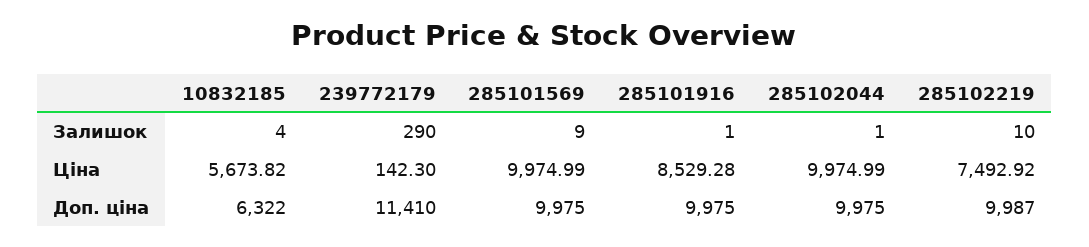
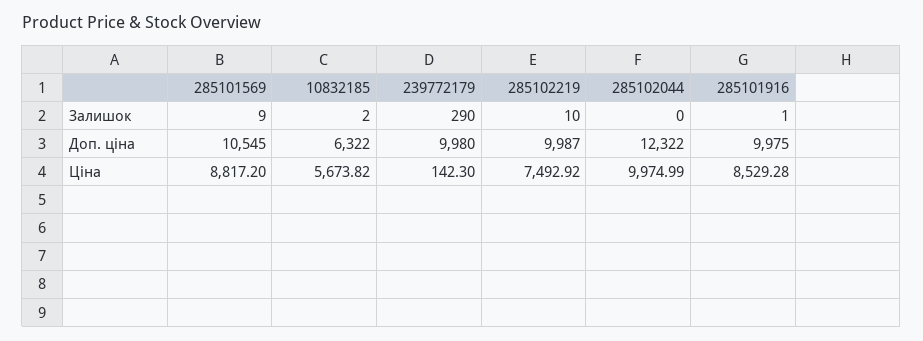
10832185, Залишок: 4 -> 2
285102044, Залишок: 1 -> 0
285101569, Ціна: 9974.99 -> 8817.2
239772179, Доп. ціна: 11410 -> 9980
285101569, Доп. ціна: 9975 -> 10545
285102044, Доп. ціна: 9975 -> 12322

